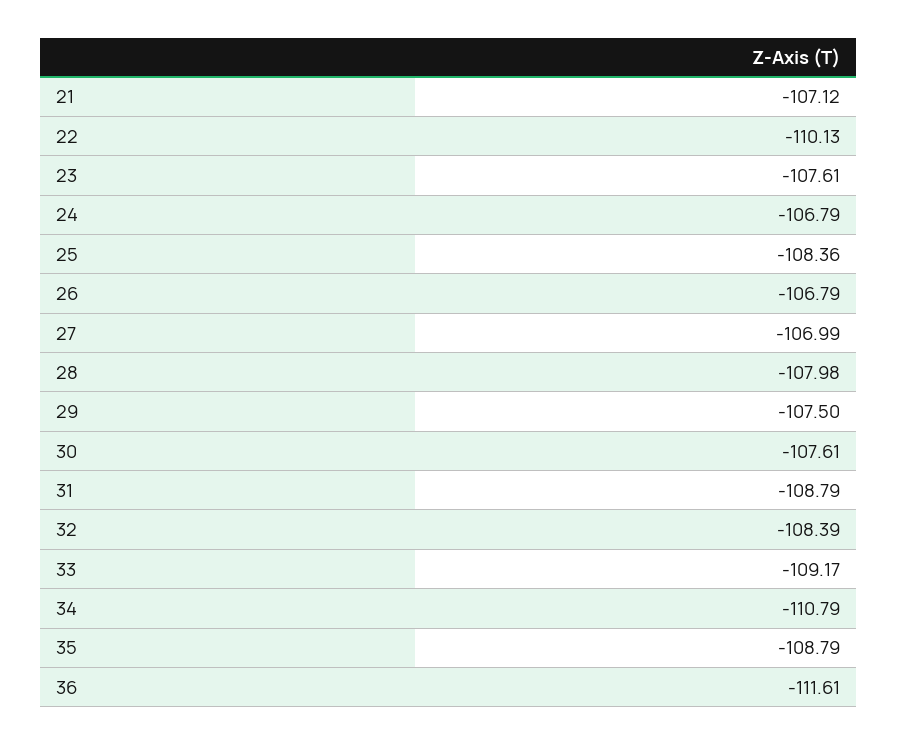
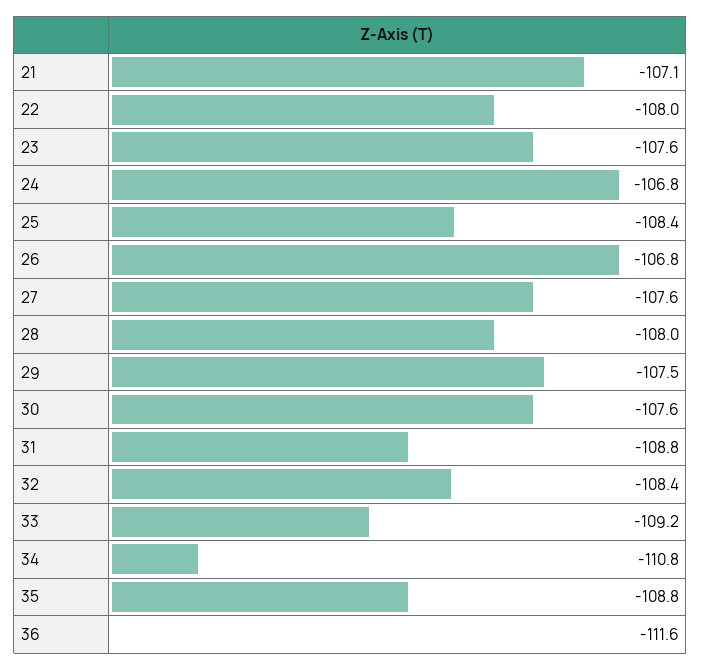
22: -110.13 -> -108
27: -106.99 -> -107.6

